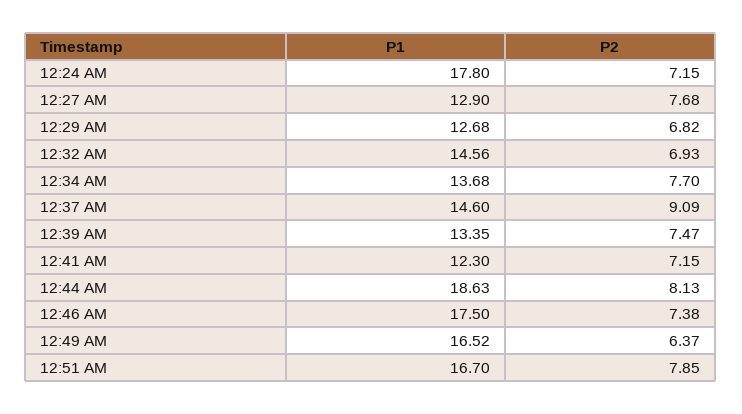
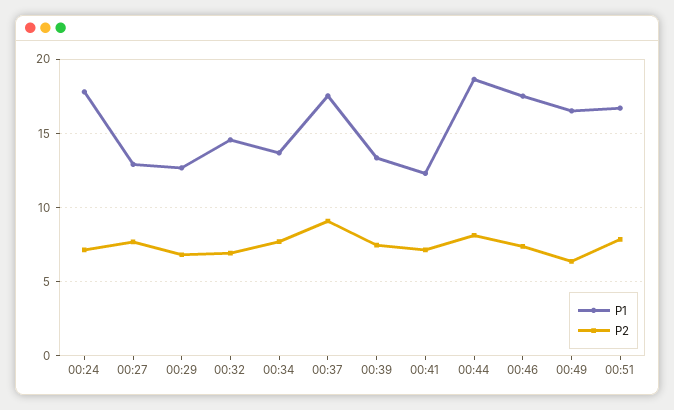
P1, 12:37 AM: 14.6 -> 17.5

